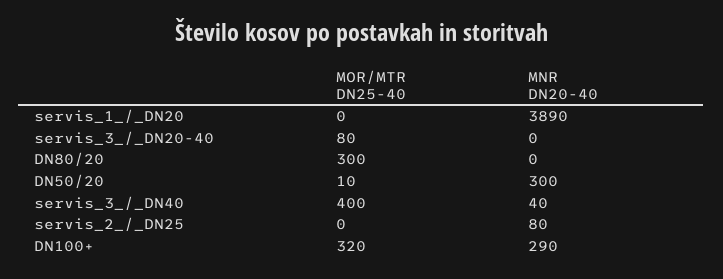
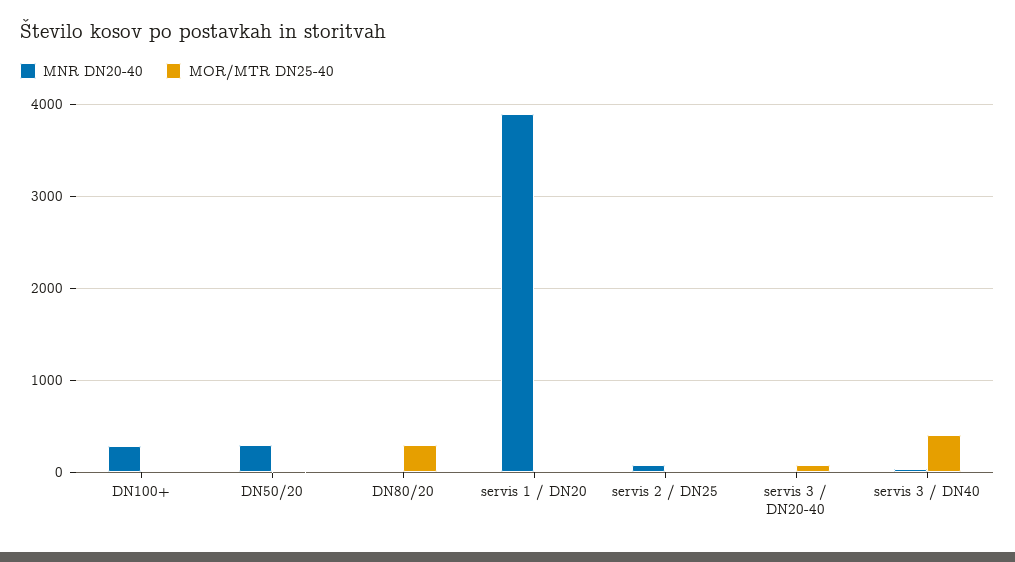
MOR/MTR DN25-40, DN100+: 320 -> 0

